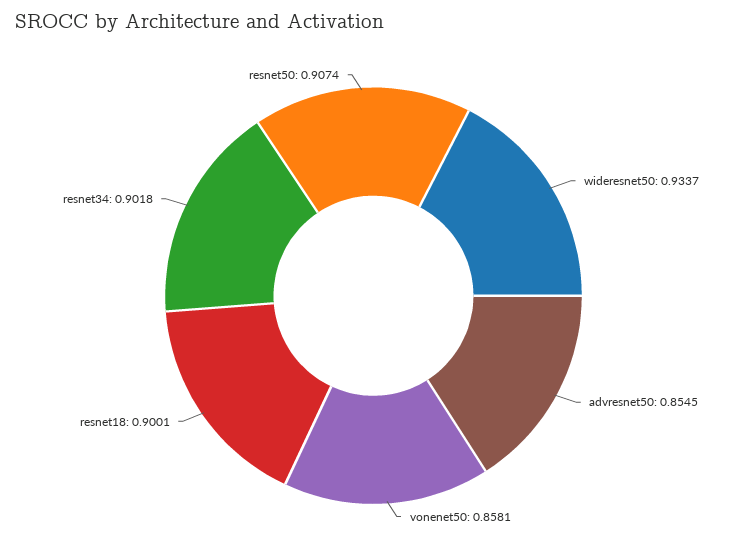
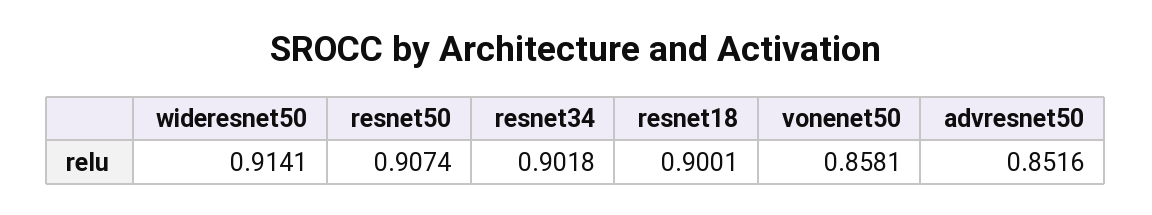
wideresnet50: 0.9337 -> 0.9141
advresnet50: 0.8545 -> 0.8516

